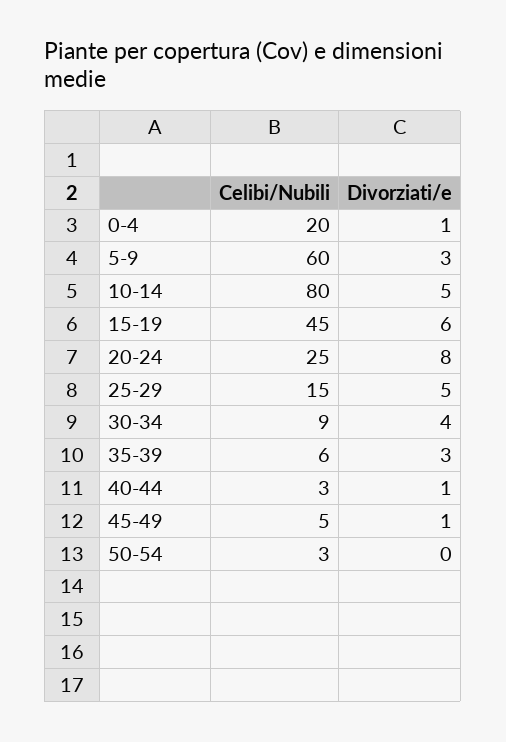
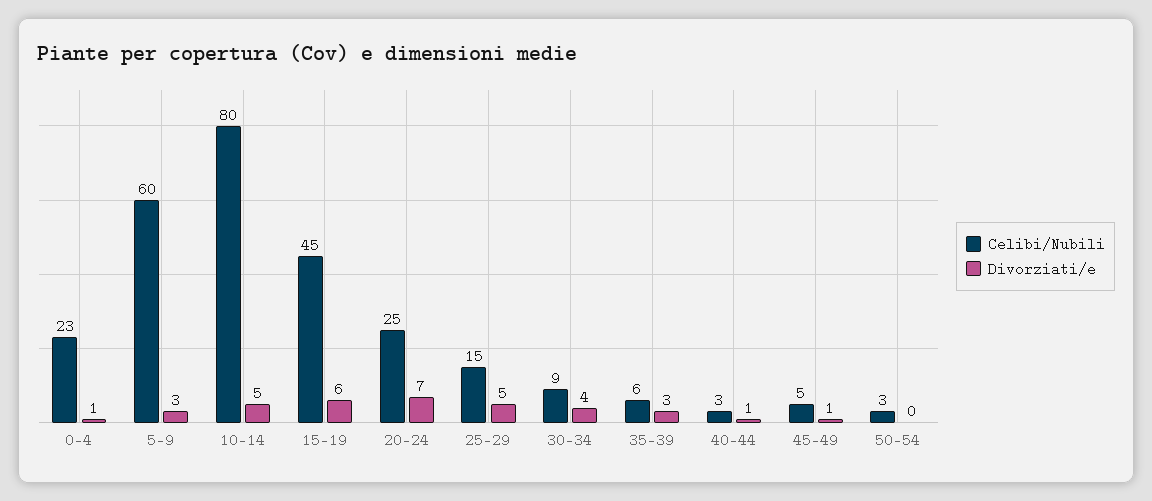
Celibi/Nubili, 0-4: 20 -> 23
Divorziati/e, 20-24: 8 -> 7

